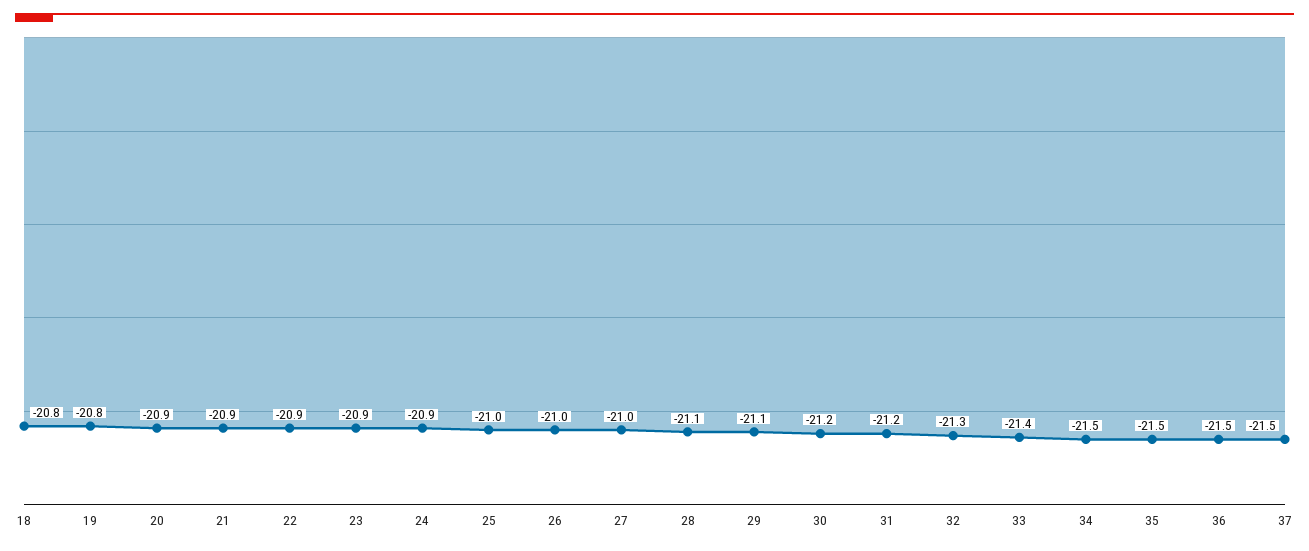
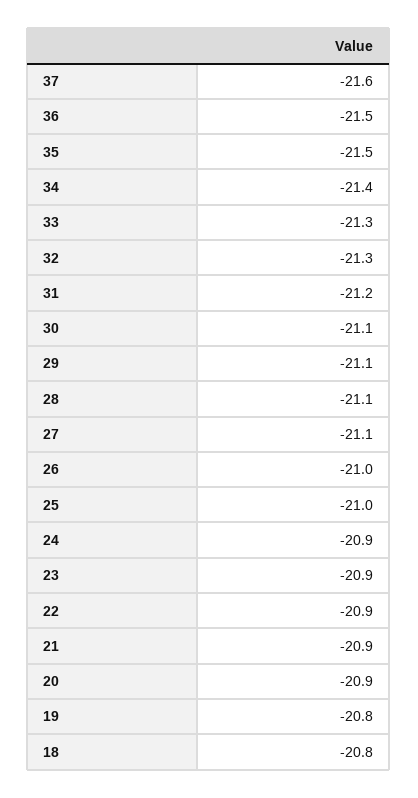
27: -21 -> -21.1
30: -21.2 -> -21.1
33: -21.4 -> -21.3
34: -21.5 -> -21.4
37: -21.5 -> -21.6

